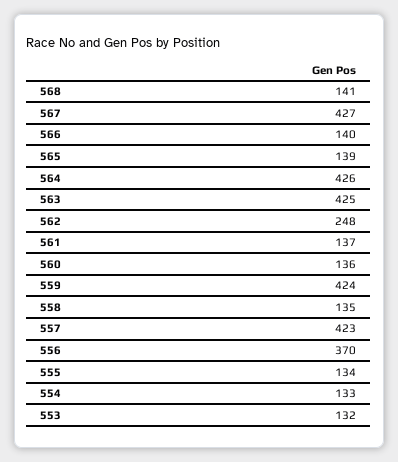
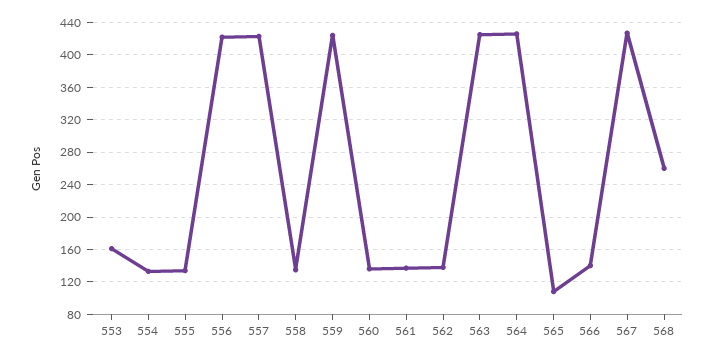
568: 141 -> 260
565: 139 -> 110
562: 248 -> 140
556: 370 -> 420
553: 132 -> 160

